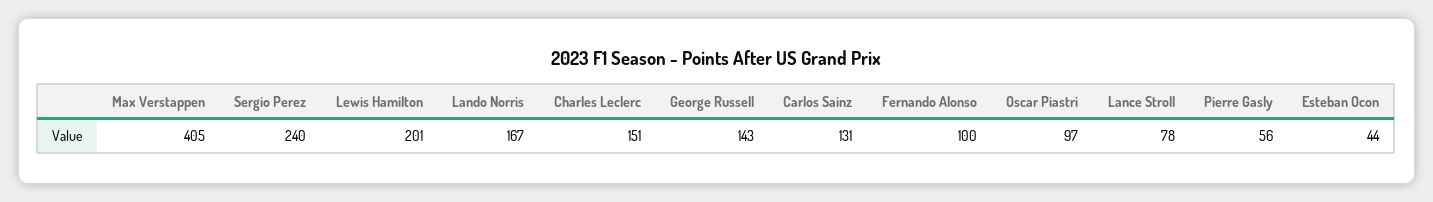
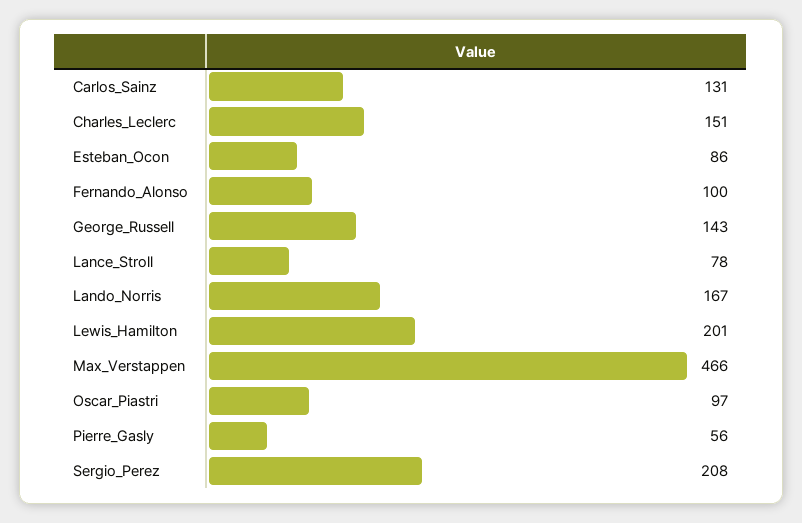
Max Verstappen: 405 -> 466
Sergio Perez: 240 -> 208
Esteban Ocon: 44 -> 86

